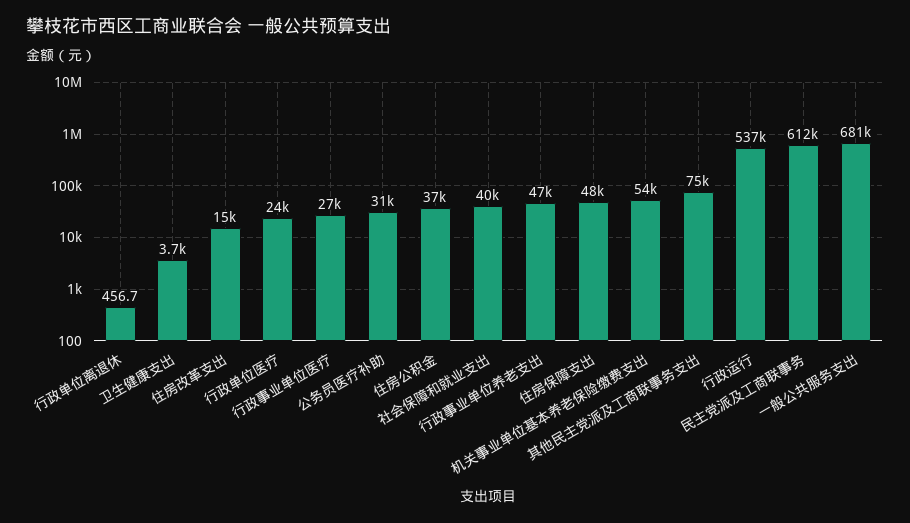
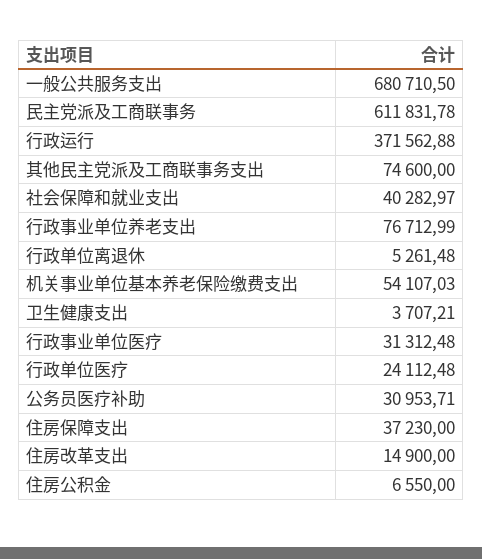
行政单位离退休: 456.7 -> 5261.48
行政事业单位医疗: 27000 -> 31312.48
住房公积金: 37000 -> 6550
行政事业单位养老支出: 47000 -> 76712.99
住房保障支出: 48000 -> 37230
行政运行: 537000 -> 371562.88

